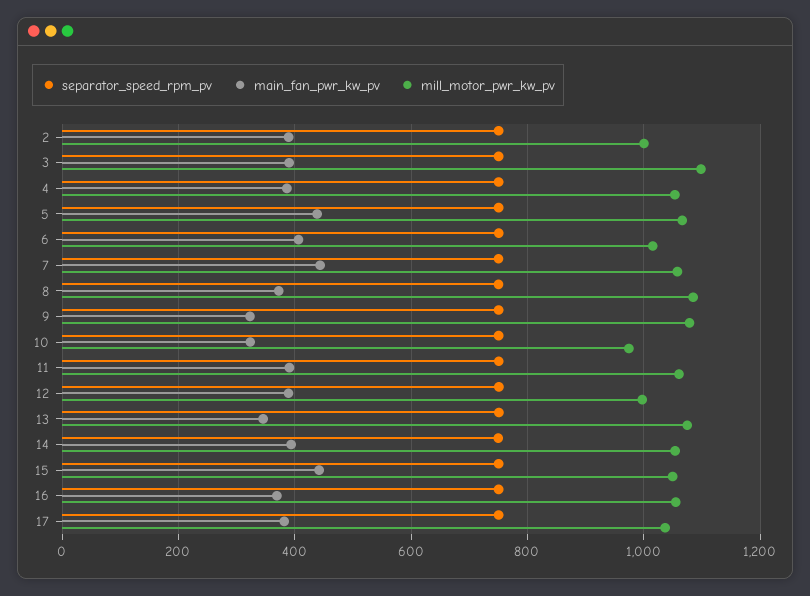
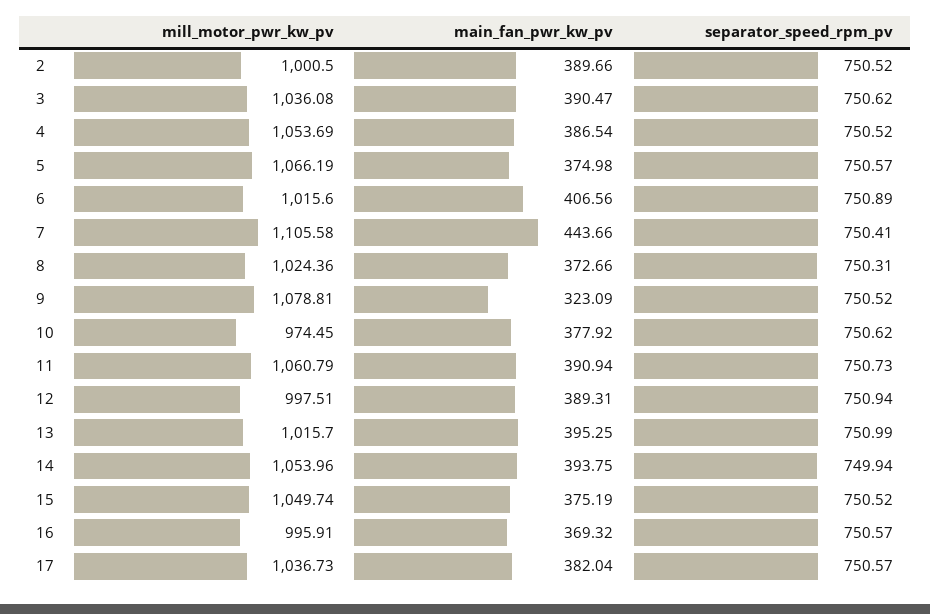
mill_motor_pwr_kw_pv, 3: 1100 -> 1036.08
main_fan_pwr_kw_pv, 5: 440 -> 374.98
mill_motor_pwr_kw_pv, 7: 1060 -> 1105.58
mill_motor_pwr_kw_pv, 8: 1080 -> 1024.36
main_fan_pwr_kw_pv, 10: 320 -> 377.92
main_fan_pwr_kw_pv, 13: 340 -> 395.25
mill_motor_pwr_kw_pv, 13: 1080 -> 1015.7
main_fan_pwr_kw_pv, 15: 440 -> 375.19
mill_motor_pwr_kw_pv, 16: 1060 -> 995.91

